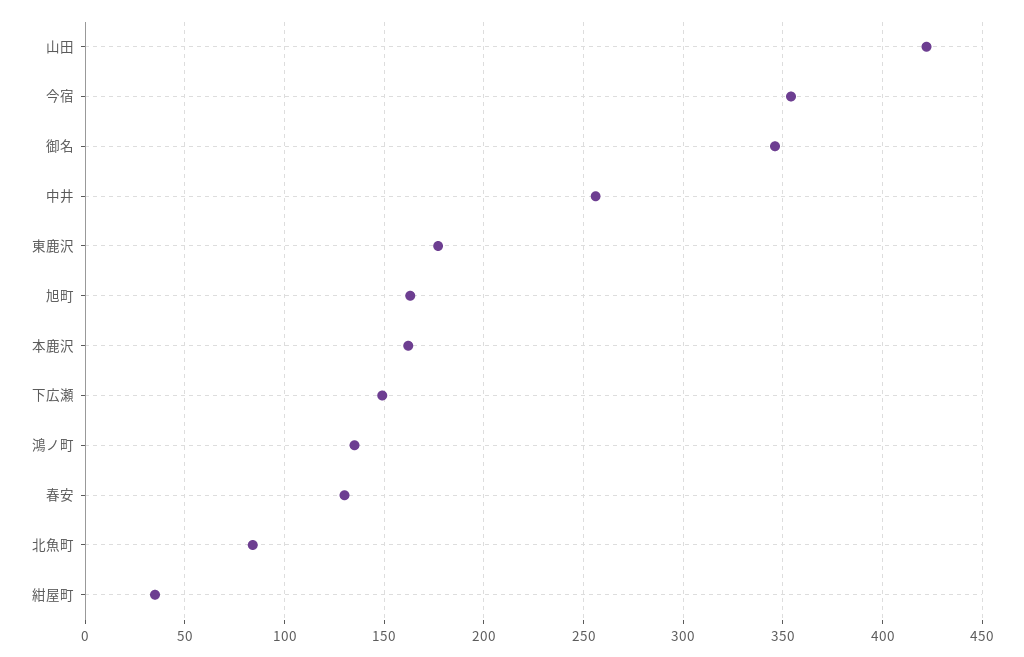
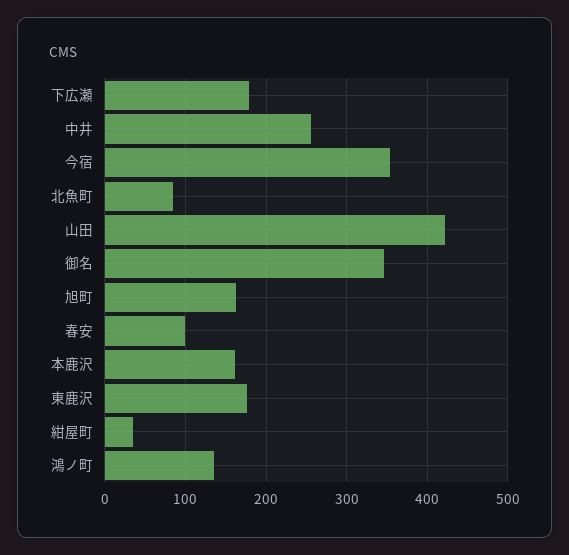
下広瀬: 150 -> 180
春安: 130 -> 100

